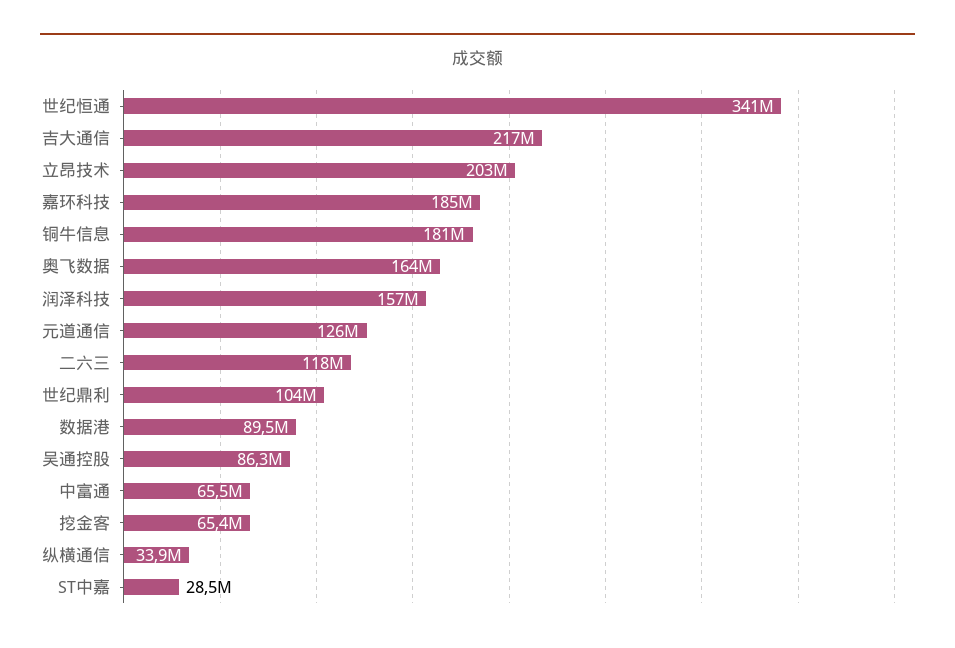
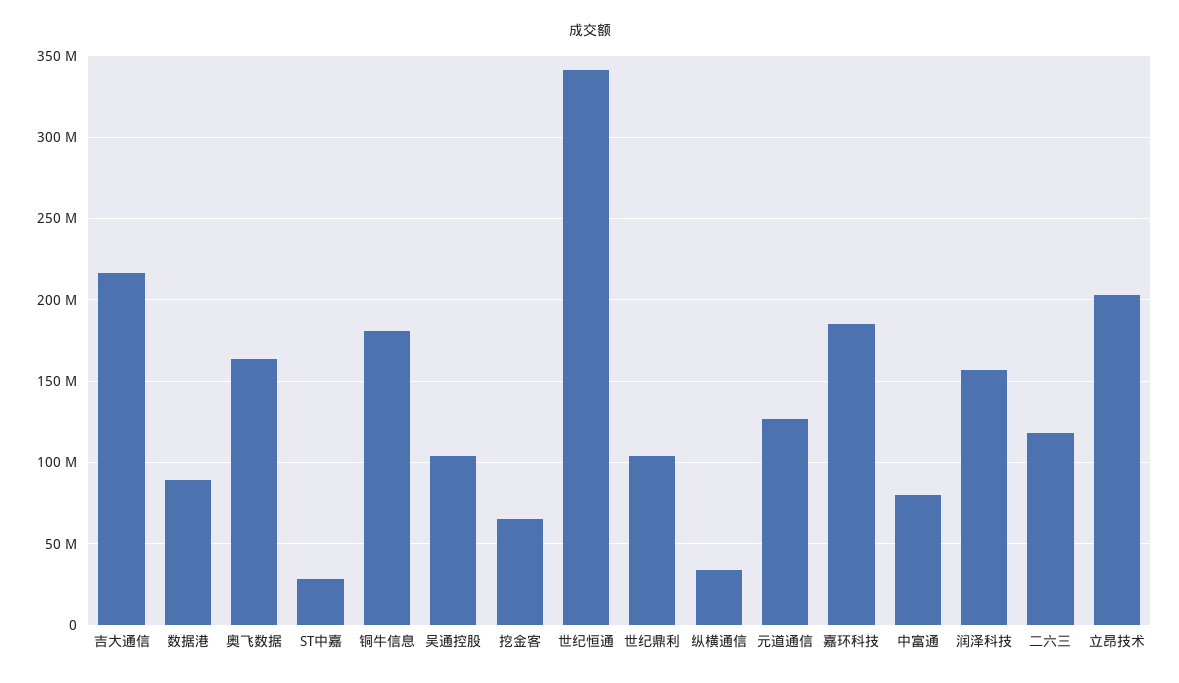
吴通控股: 86300000 -> 105000000
中富通: 65500000 -> 80000000

